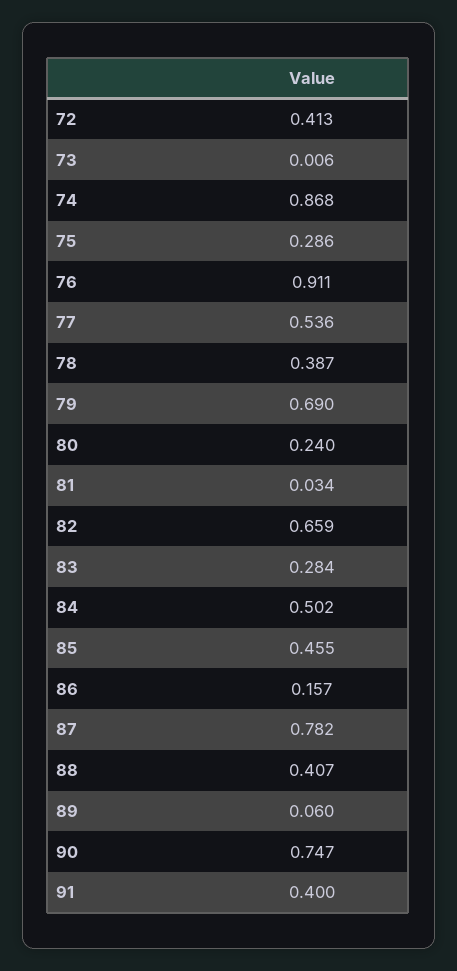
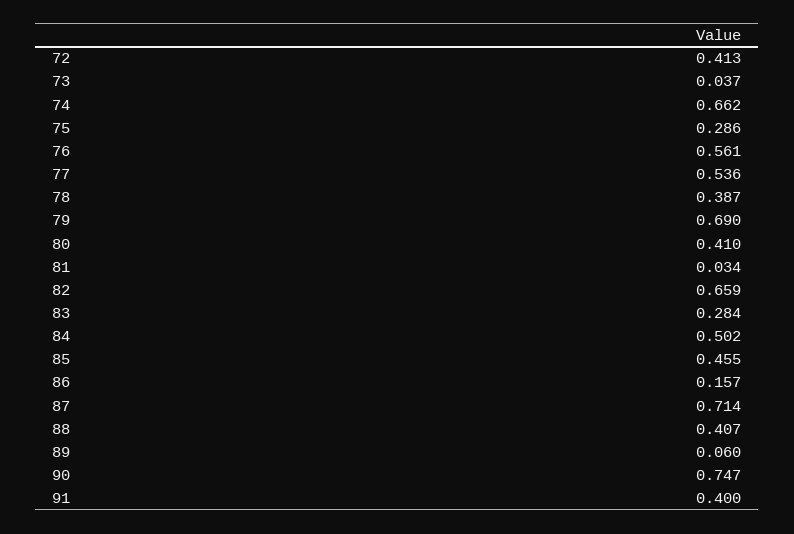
73: 0.006 -> 0.037
74: 0.868 -> 0.662
76: 0.911 -> 0.561
80: 0.24 -> 0.41
87: 0.782 -> 0.714

